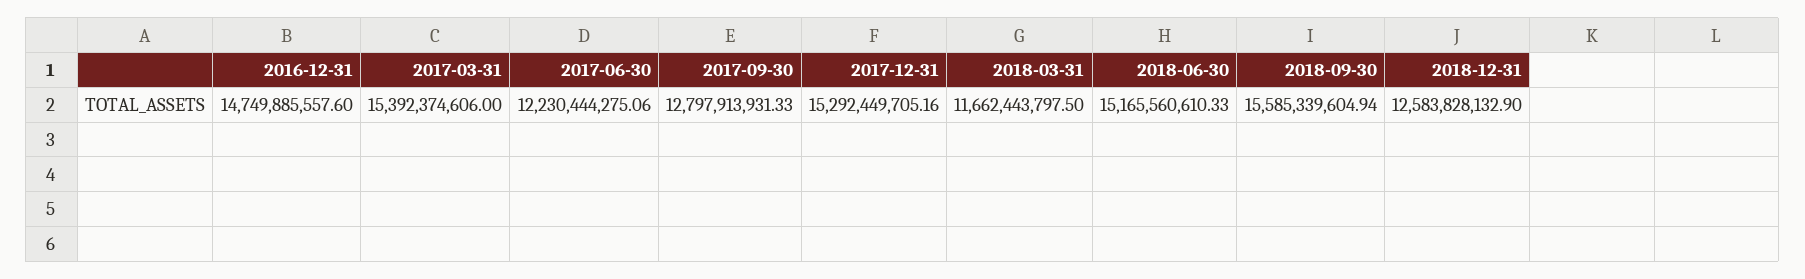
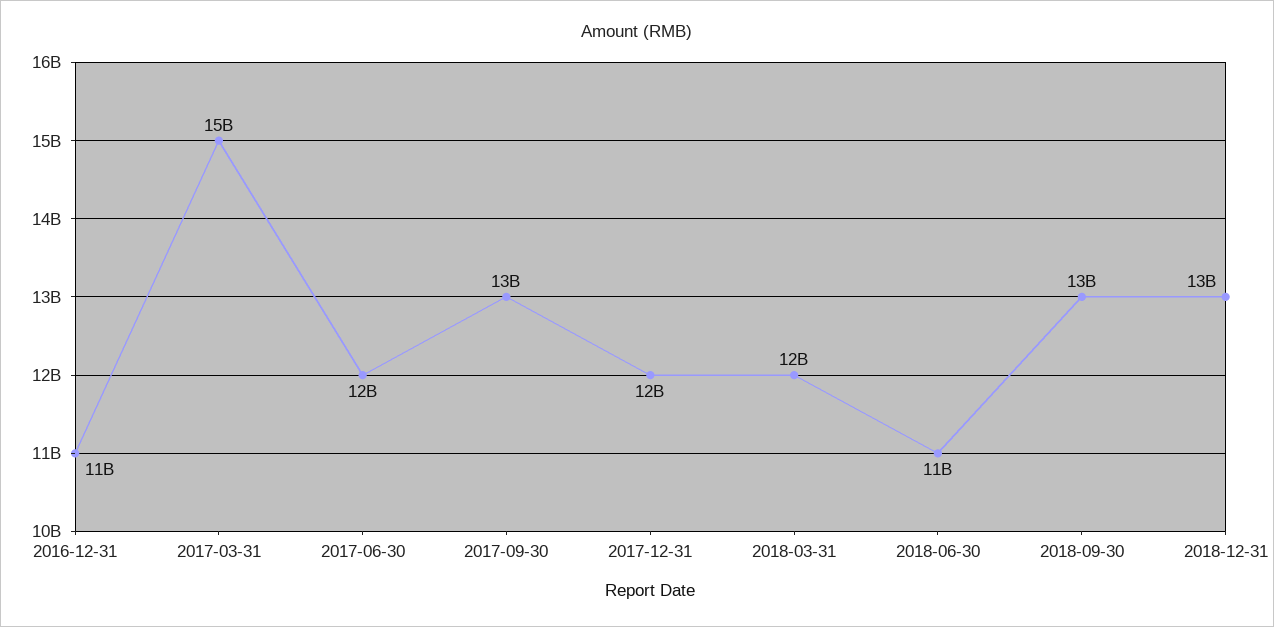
2016-12-31: 14749885557.6 -> 11000000000
2017-12-31: 15292449705.16 -> 12000000000
2018-06-30: 15165560610.33 -> 11000000000
2018-09-30: 15585339604.94 -> 13000000000

